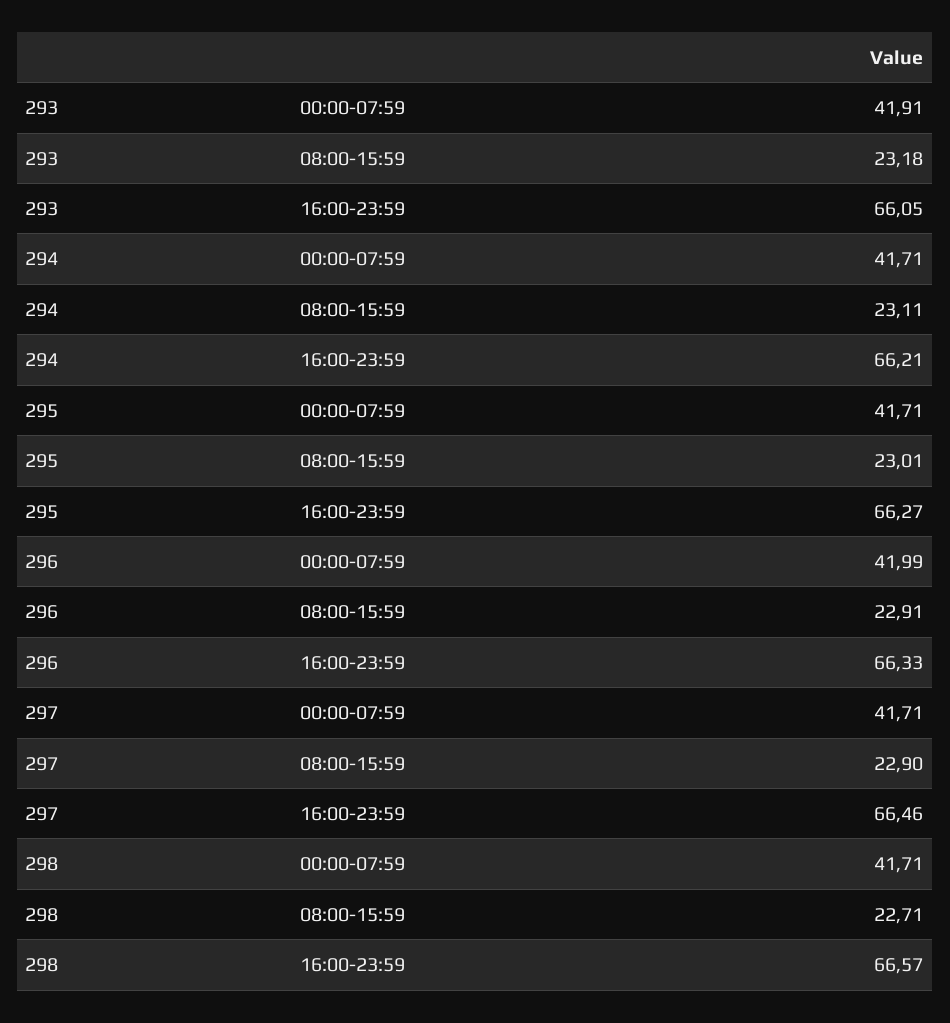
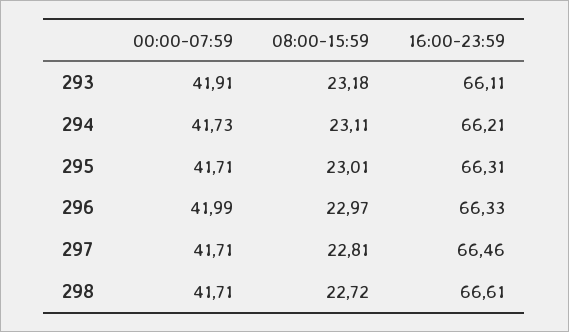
293, 16:00-23:59: 66.05 -> 66.11
294, 00:00-07:59: 41.71 -> 41.73
295, 16:00-23:59: 66.27 -> 66.31
296, 08:00-15:59: 22.91 -> 22.97
297, 08:00-15:59: 22.9 -> 22.81
298, 08:00-15:59: 22.71 -> 22.72
298, 16:00-23:59: 66.57 -> 66.61

